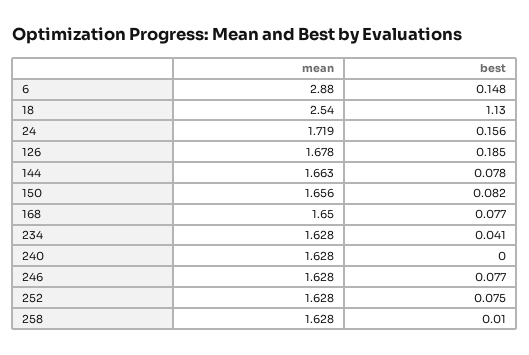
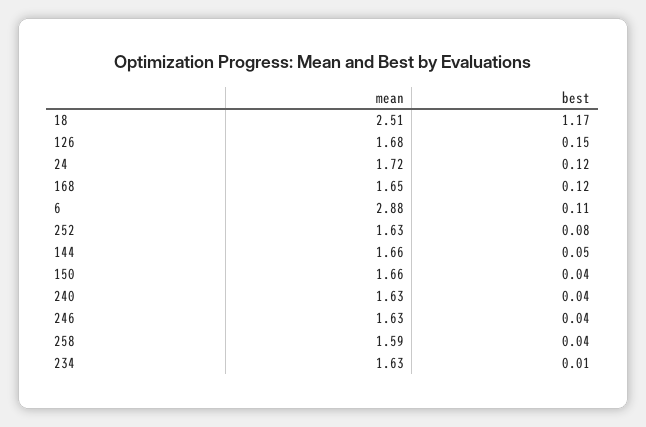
best, 6: 0.148 -> 0.11
mean, 18: 2.54 -> 2.51
best, 18: 1.13 -> 1.17
best, 24: 0.156 -> 0.12
best, 126: 0.185 -> 0.15
best, 144: 0.078 -> 0.05
best, 150: 0.082 -> 0.04
best, 168: 0.077 -> 0.12
best, 234: 0.041 -> 0.01
best, 240: 0 -> 0.04
best, 246: 0.077 -> 0.04
mean, 258: 1.628 -> 1.59
best, 258: 0.01 -> 0.04

